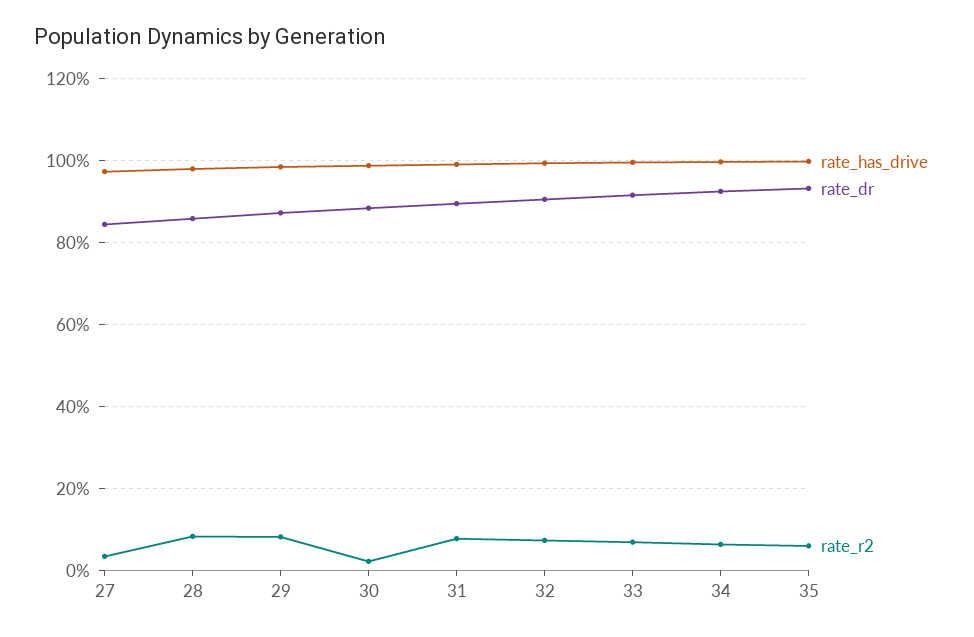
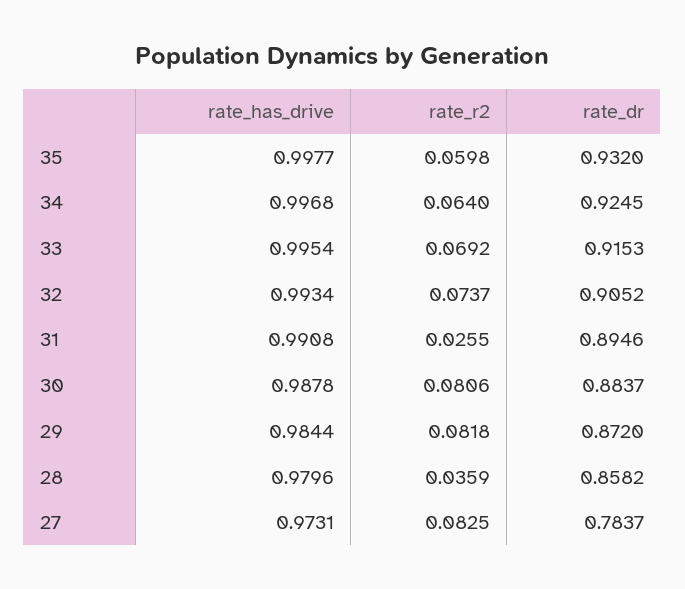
rate_dr, 27: 0.84 -> 0.7837
rate_r2, 27: 0.04 -> 0.0825
rate_r2, 28: 0.08 -> 0.0359
rate_r2, 30: 0.02 -> 0.0806
rate_r2, 31: 0.08 -> 0.0255

